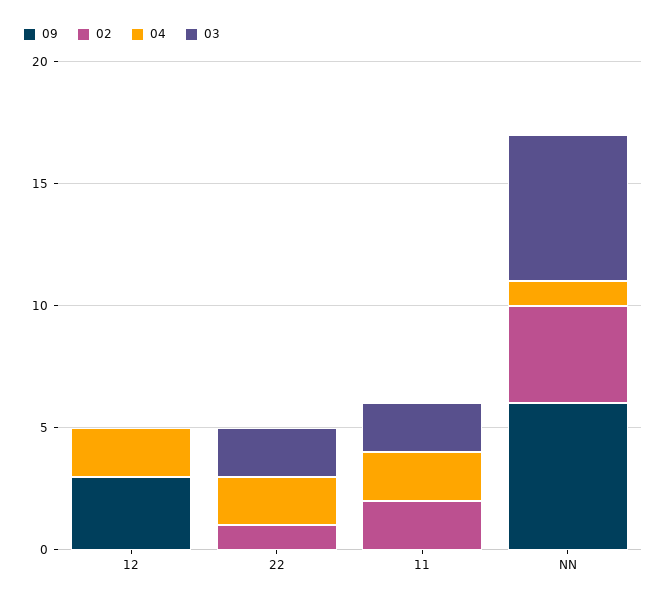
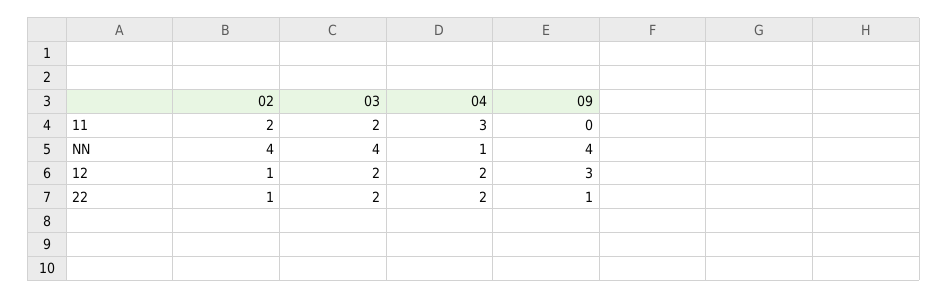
02, 12: 0 -> 1
03, 12: 0 -> 2
09, 22: 0 -> 1
04, 11: 2 -> 3
09, NN: 6 -> 4
03, NN: 6 -> 4

